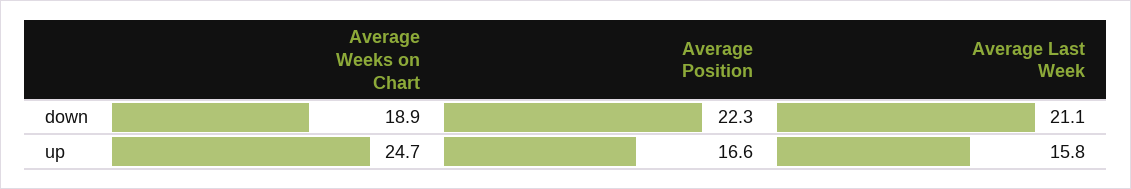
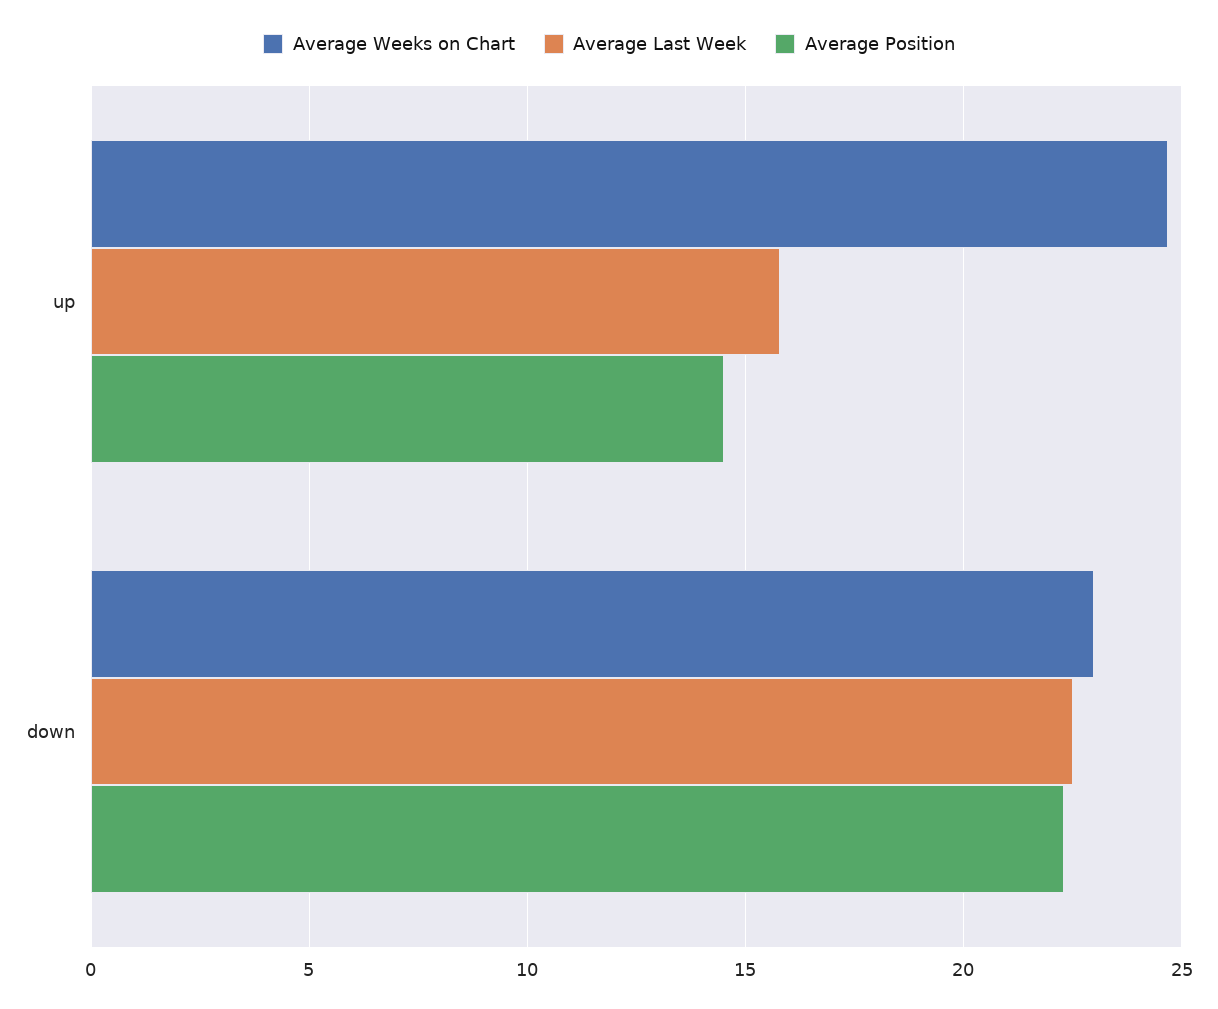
Average Weeks on Chart, down: 18.9 -> 23
Average Last Week, down: 21.1 -> 22.5
Average Position, up: 16.6 -> 14.5

